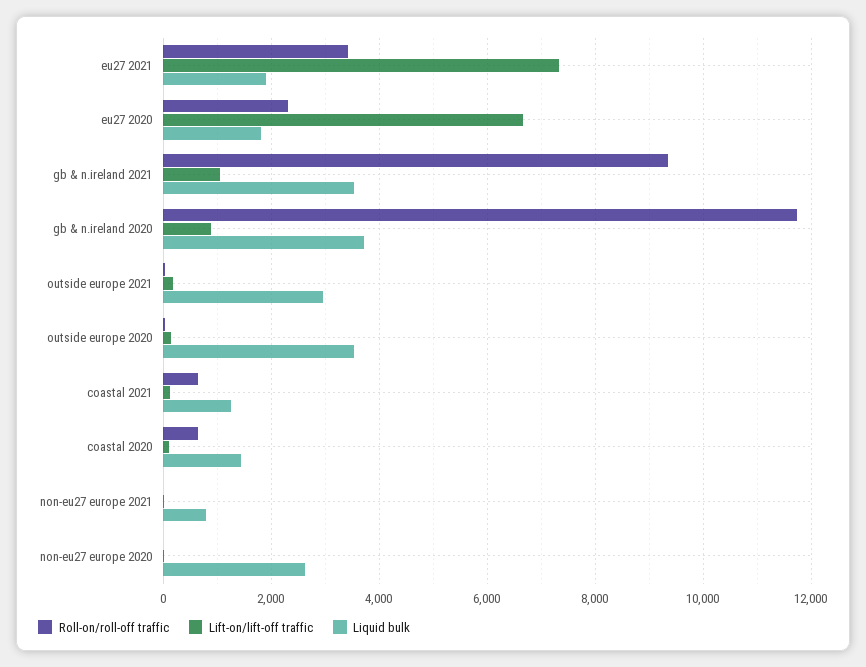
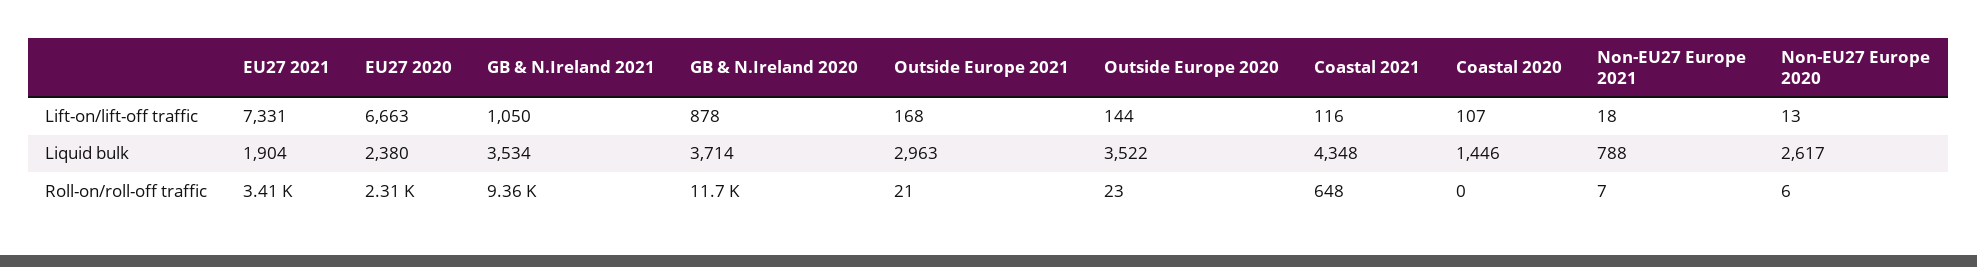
Liquid bulk, eu27 2020: 1800 -> 2380
Liquid bulk, coastal 2021: 1200 -> 4348
Roll-on/roll-off traffic, coastal 2020: 600 -> 0

